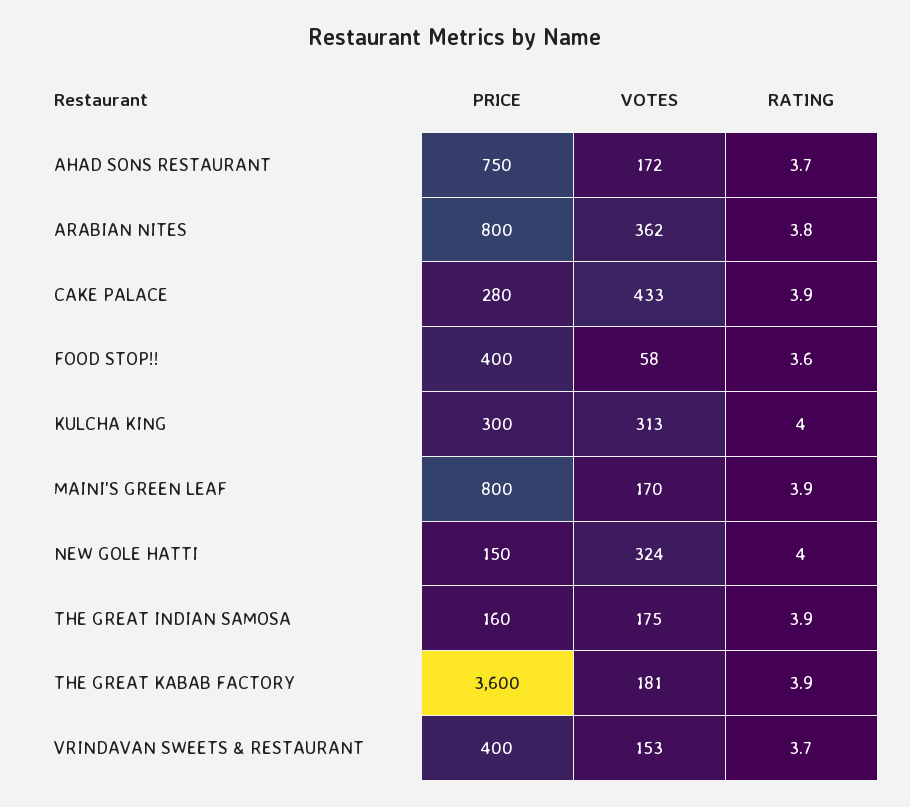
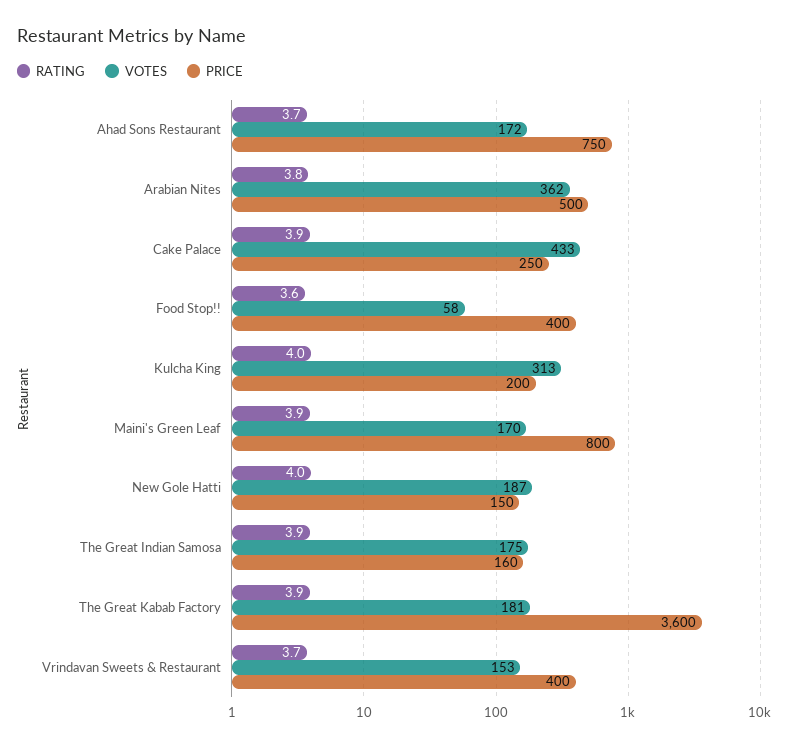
PRICE, ARABIAN NITES: 800 -> 500
PRICE, CAKE PALACE: 280 -> 250
PRICE, KULCHA KING: 300 -> 200
VOTES, NEW GOLE HATTI: 324 -> 187

